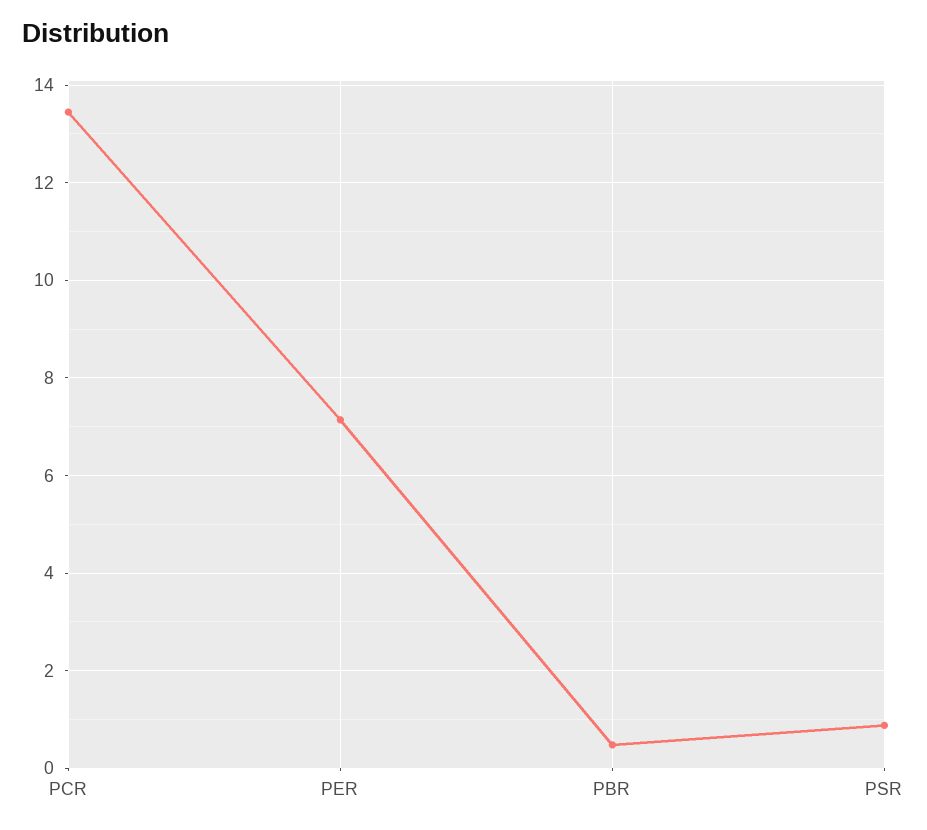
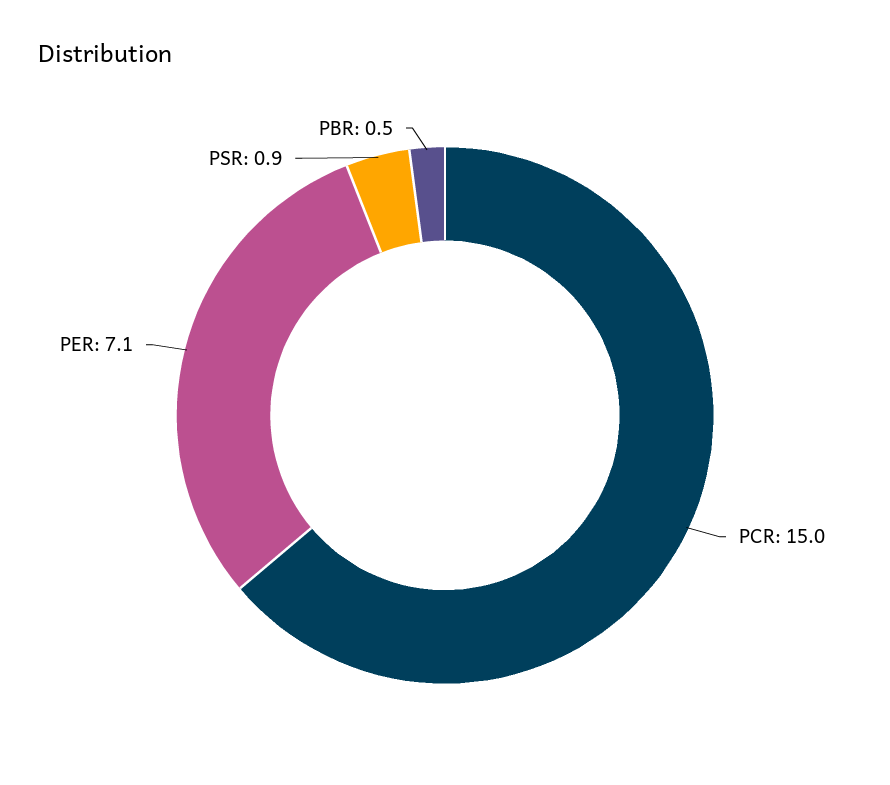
PCR: 13.4 -> 15

